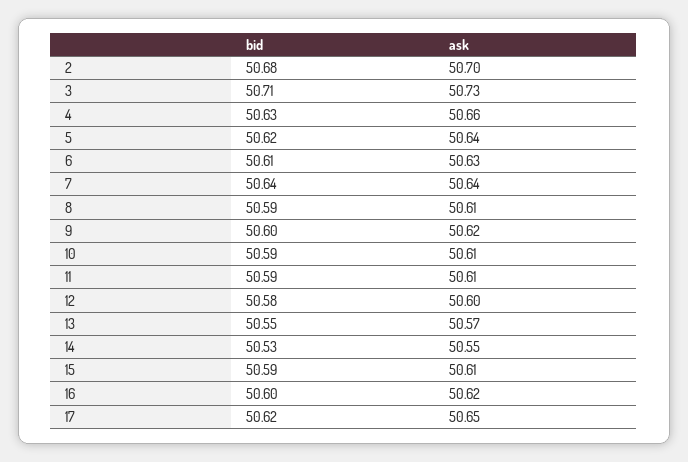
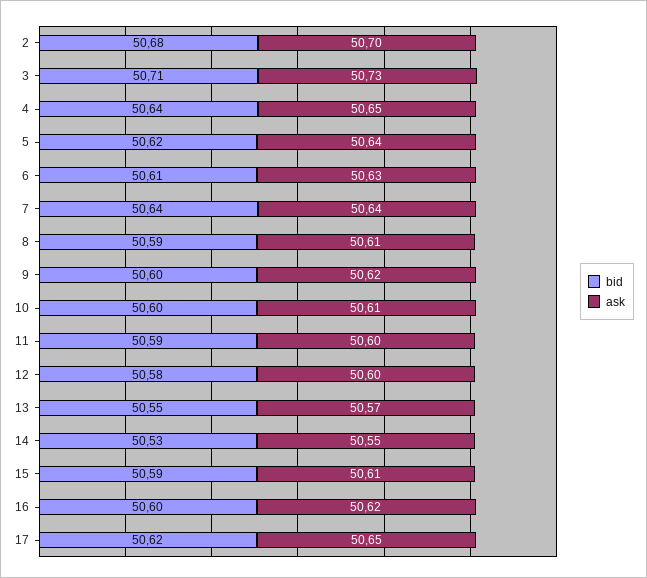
bid, 4: 50.63 -> 50.64
ask, 4: 50.66 -> 50.65
bid, 10: 50.59 -> 50.6
ask, 11: 50.61 -> 50.6

